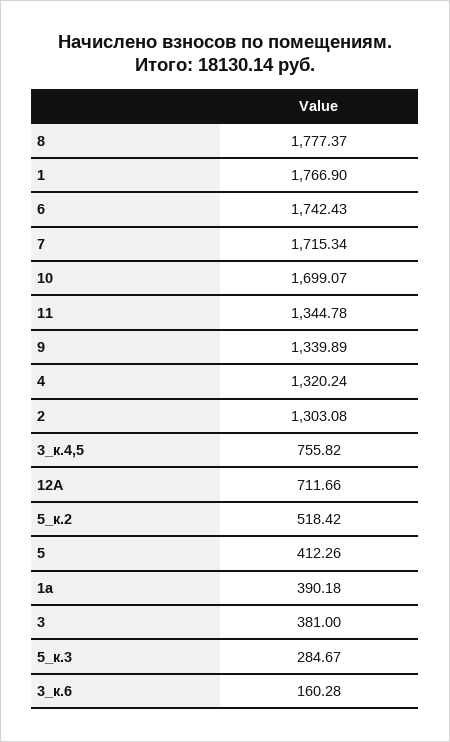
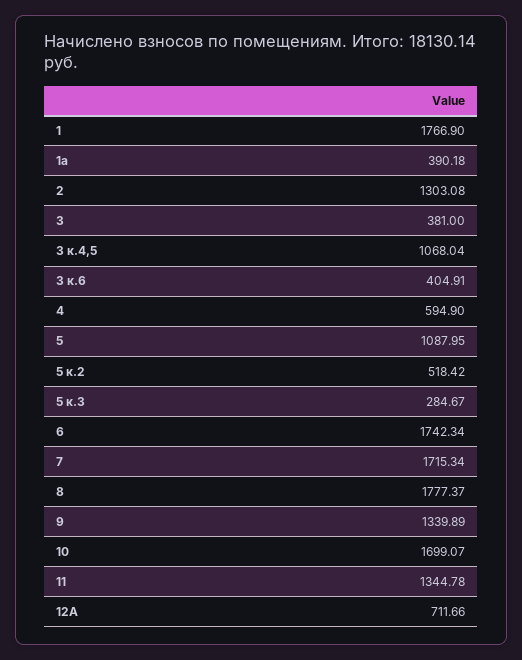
6: 1742.43 -> 1742.34
4: 1320.24 -> 594.9
3_к.4,5: 755.82 -> 1068.04
5: 412.26 -> 1087.95
3_к.6: 160.28 -> 404.91

